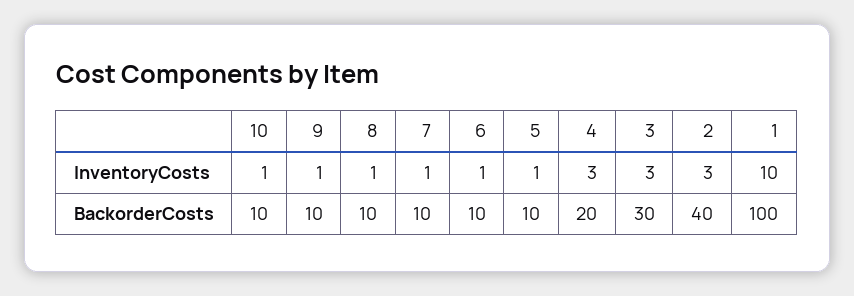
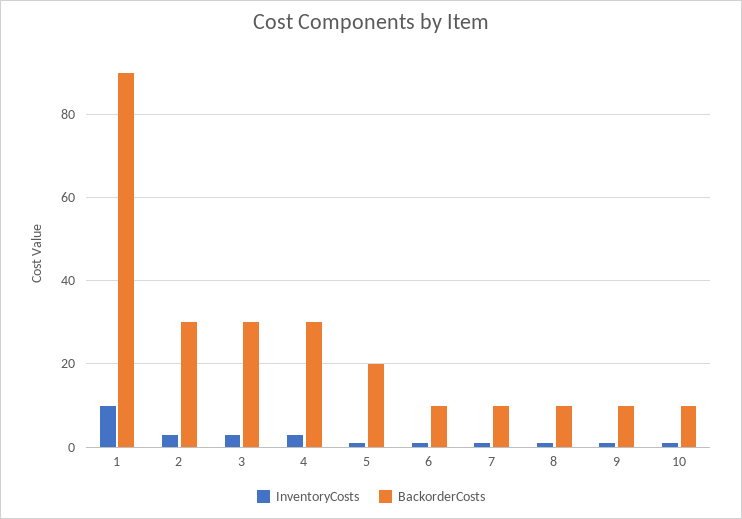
BackorderCosts, 5: 10 -> 20
BackorderCosts, 4: 20 -> 30
BackorderCosts, 2: 40 -> 30
BackorderCosts, 1: 100 -> 90

